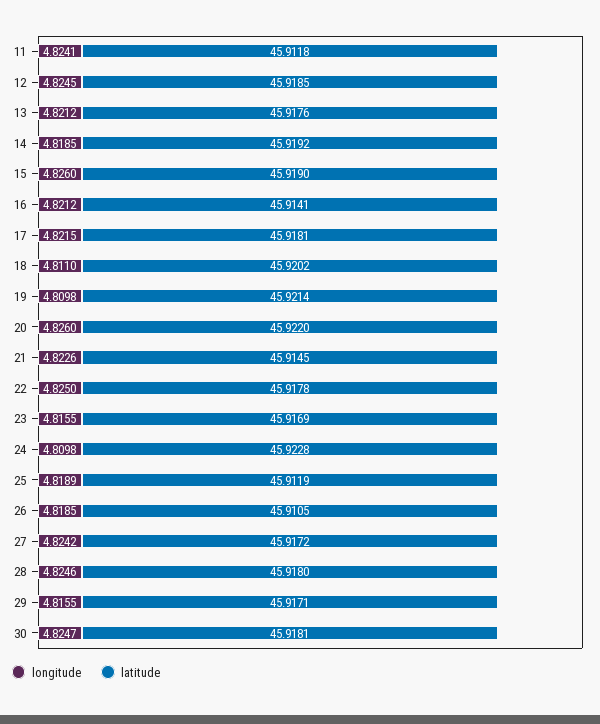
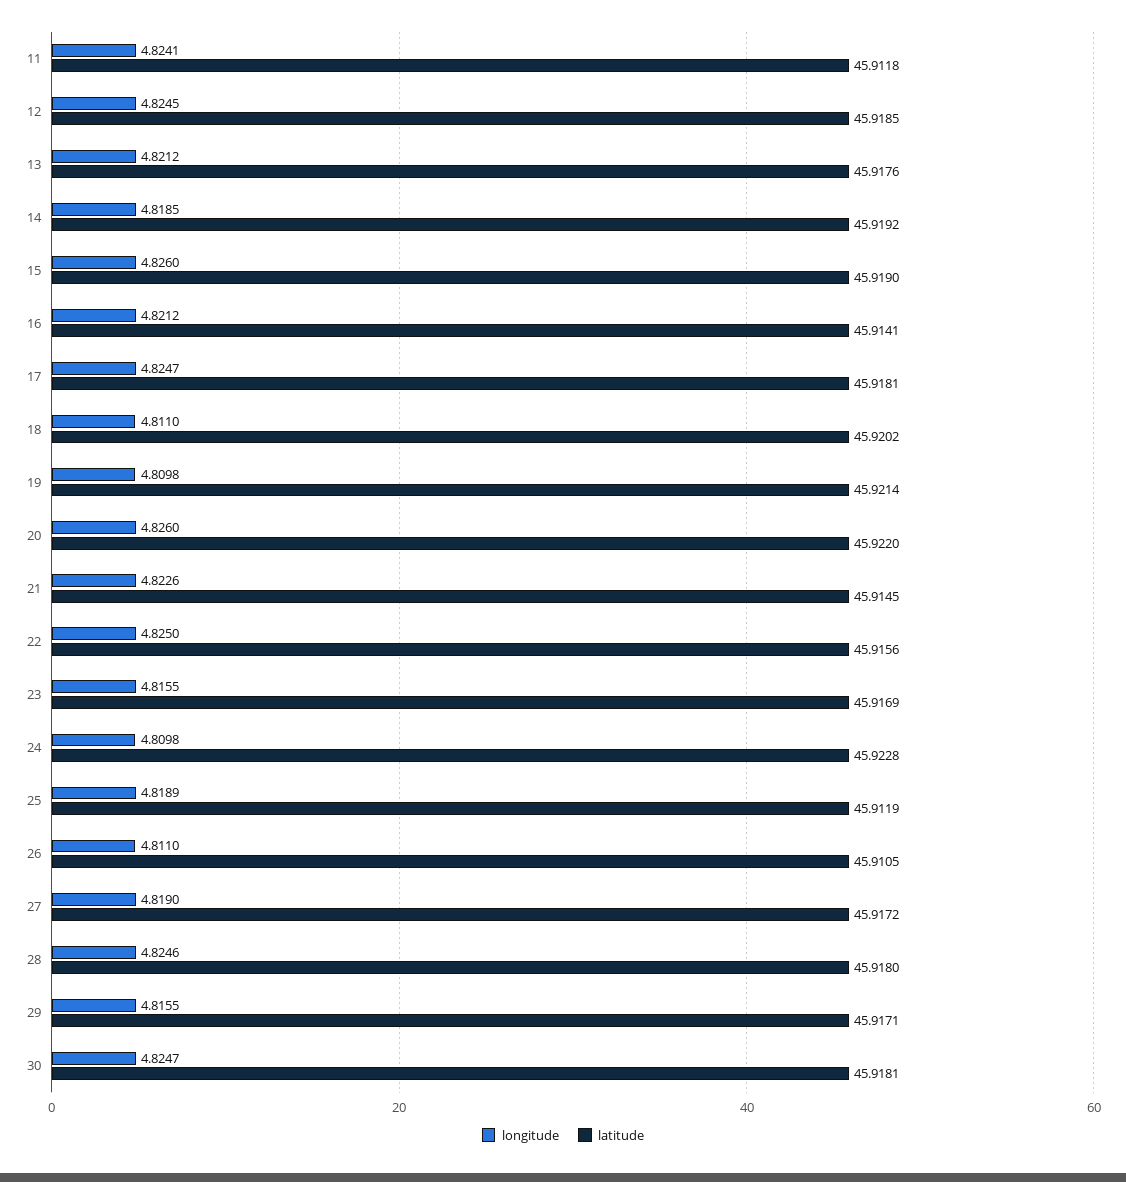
longitude, 17: 4.8215 -> 4.8247
latitude, 22: 45.9178 -> 45.9156
longitude, 26: 4.8185 -> 4.811
longitude, 27: 4.8242 -> 4.819

